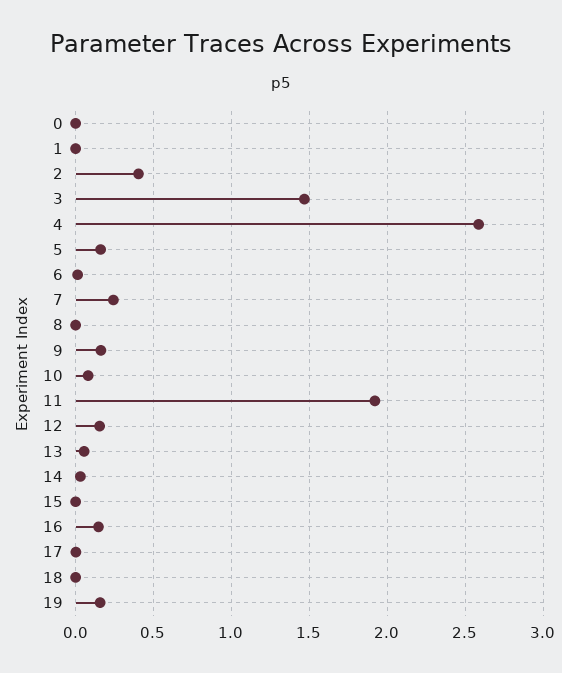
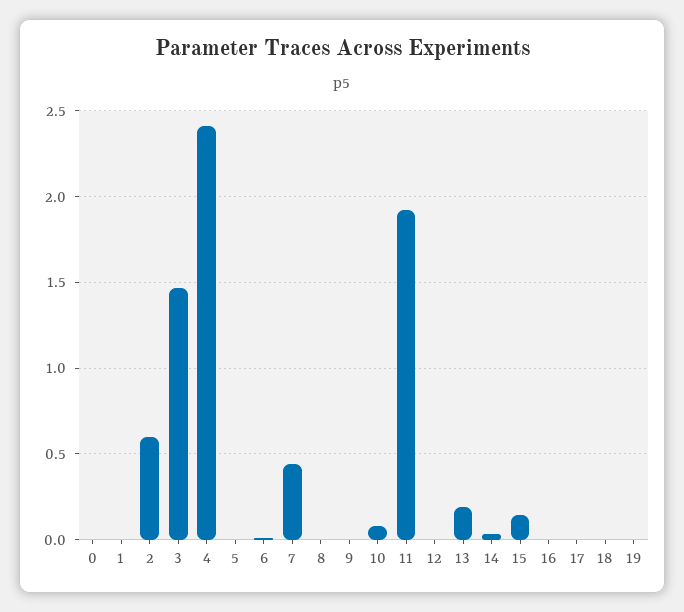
2: 0.4 -> 0.6
4: 2.6 -> 2.4
5: 0.15 -> 0
7: 0.25 -> 0.45
9: 0.15 -> 0
12: 0.15 -> 0
13: 0.05 -> 0.2
15: 0 -> 0.15
16: 0.15 -> 0
19: 0.15 -> 0

